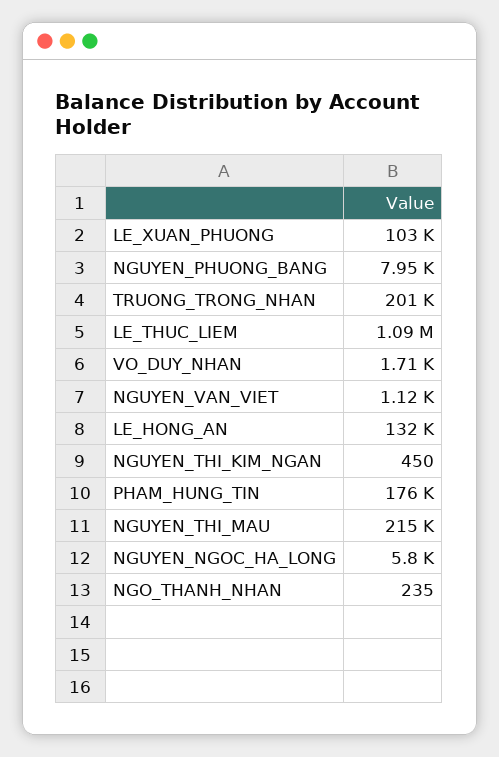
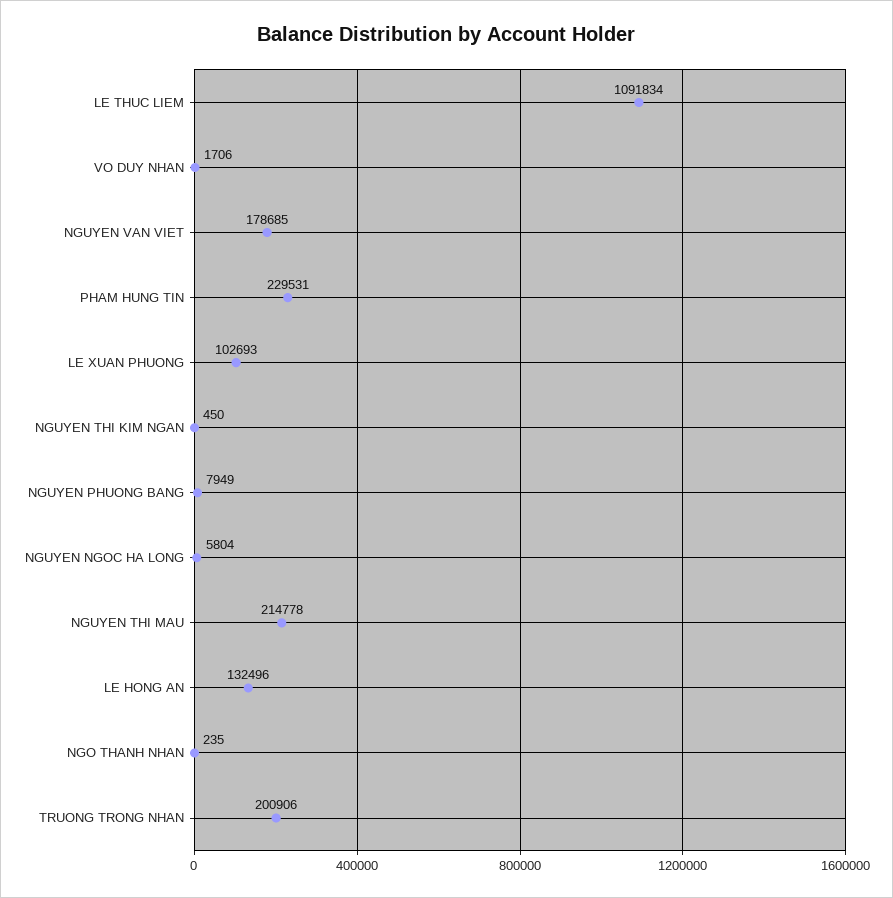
NGUYEN_VAN_VIET: 1120 -> 178685
PHAM_HUNG_TIN: 176000 -> 229531

